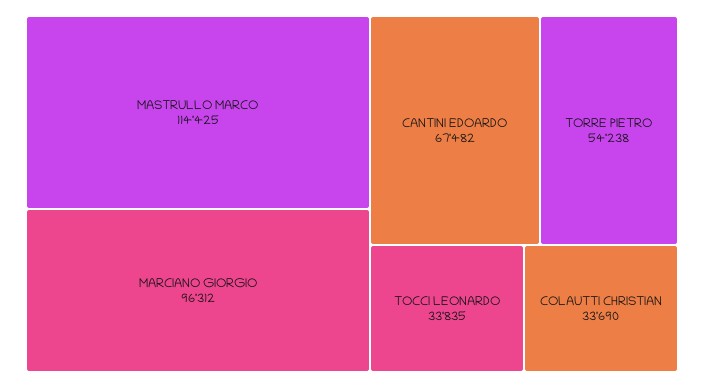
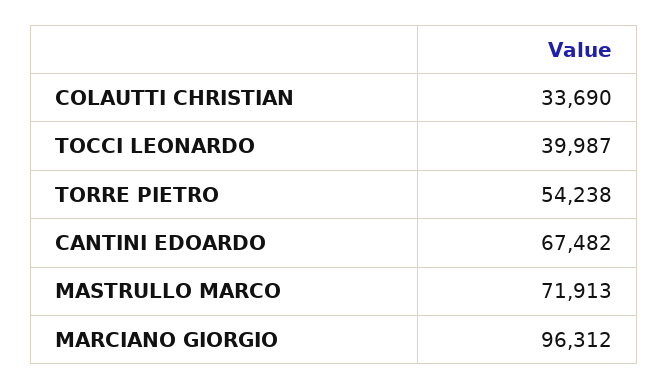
MASTRULLO MARCO: 114425 -> 71913
TOCCI LEONARDO: 33835 -> 39987

